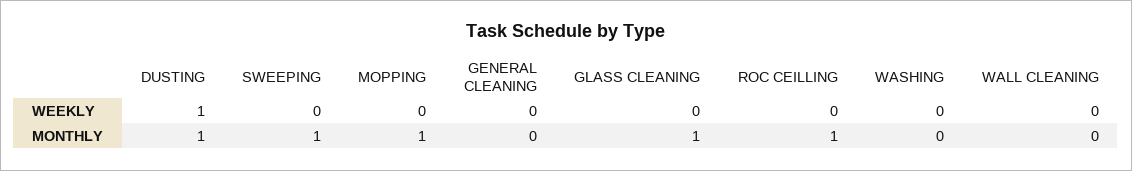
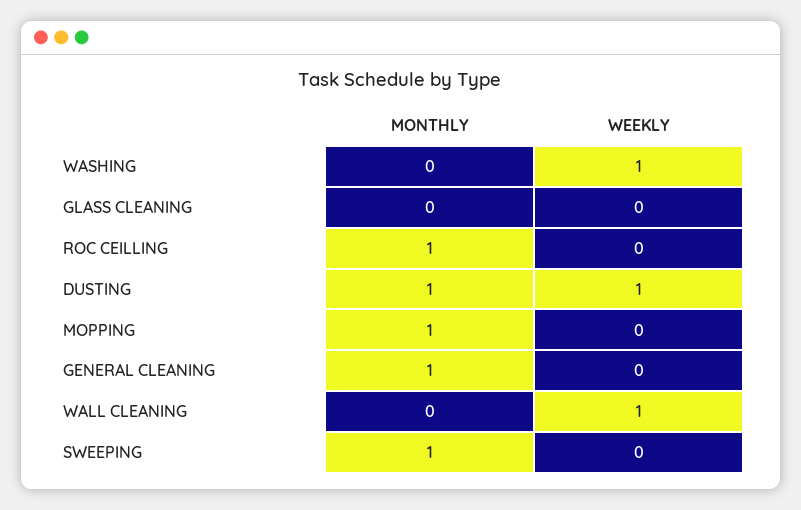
WASHING, WEEKLY: 0 -> 1
WALL CLEANING, WEEKLY: 0 -> 1
GENERAL CLEANING, MONTHLY: 0 -> 1
GLASS CLEANING, MONTHLY: 1 -> 0

